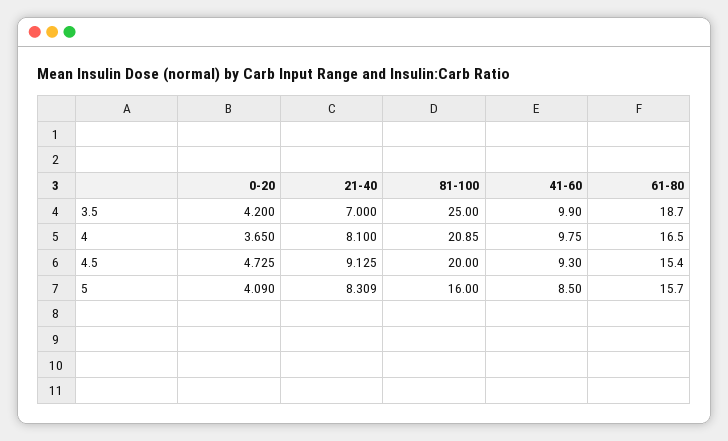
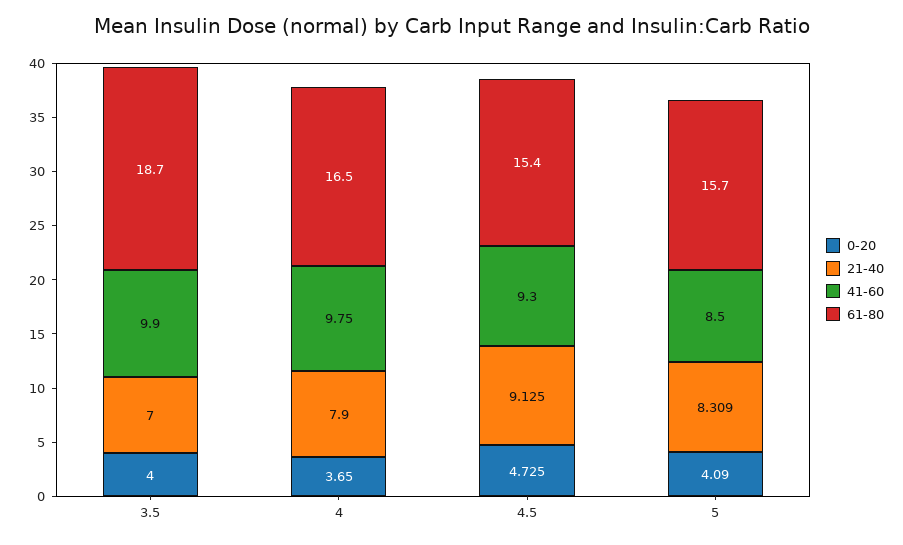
0-20, 3.5: 4.2 -> 4
81-100, 3.5: 25 -> none
21-40, 4: 8.1 -> 7.9
81-100, 4: 20.85 -> none
81-100, 4.5: 20 -> none
81-100, 5: 16 -> none

